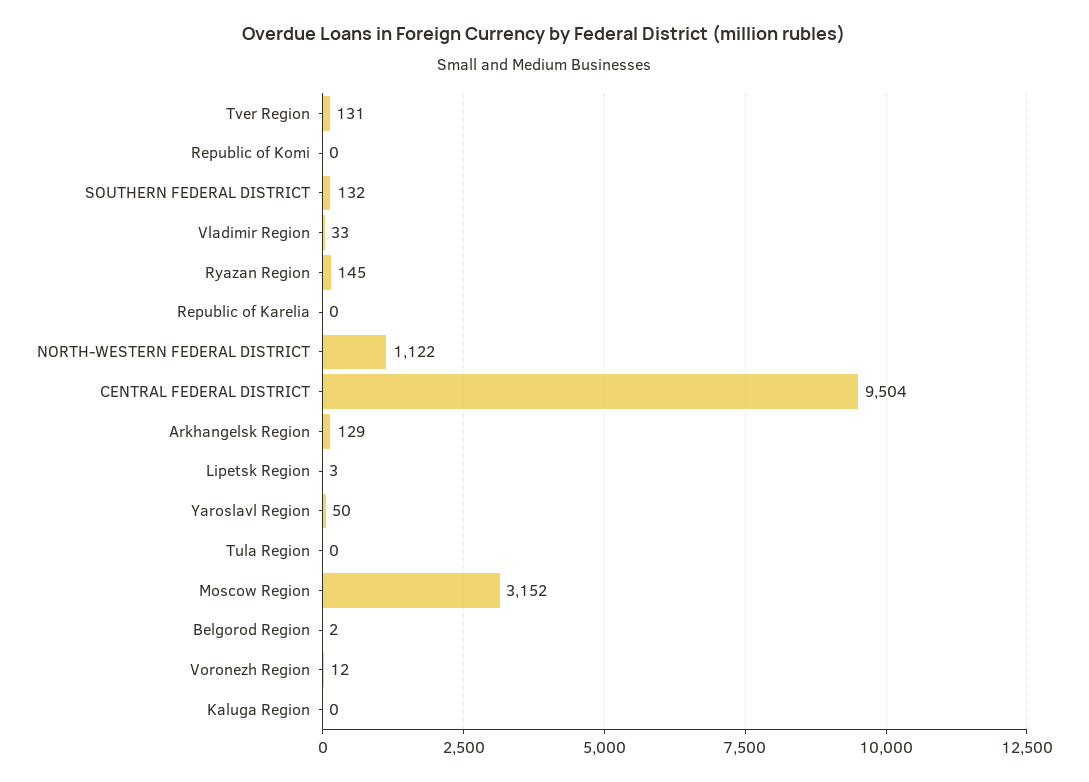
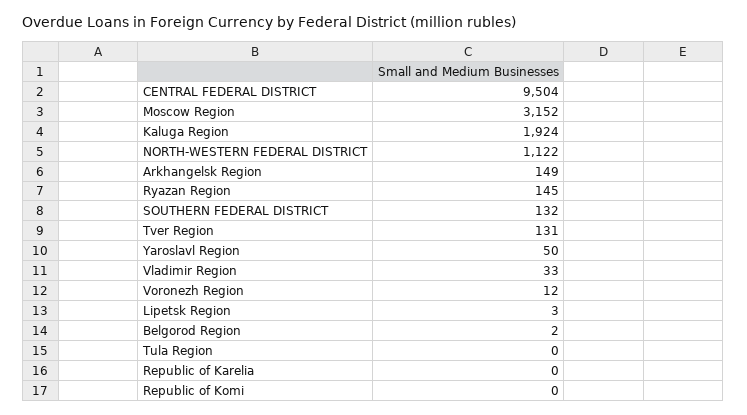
Arkhangelsk Region: 129 -> 149
Kaluga Region: 0 -> 1924

